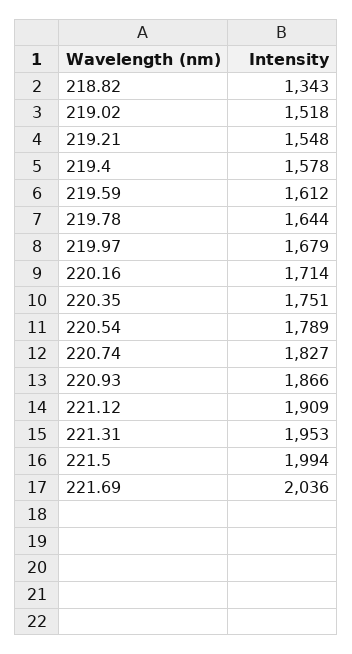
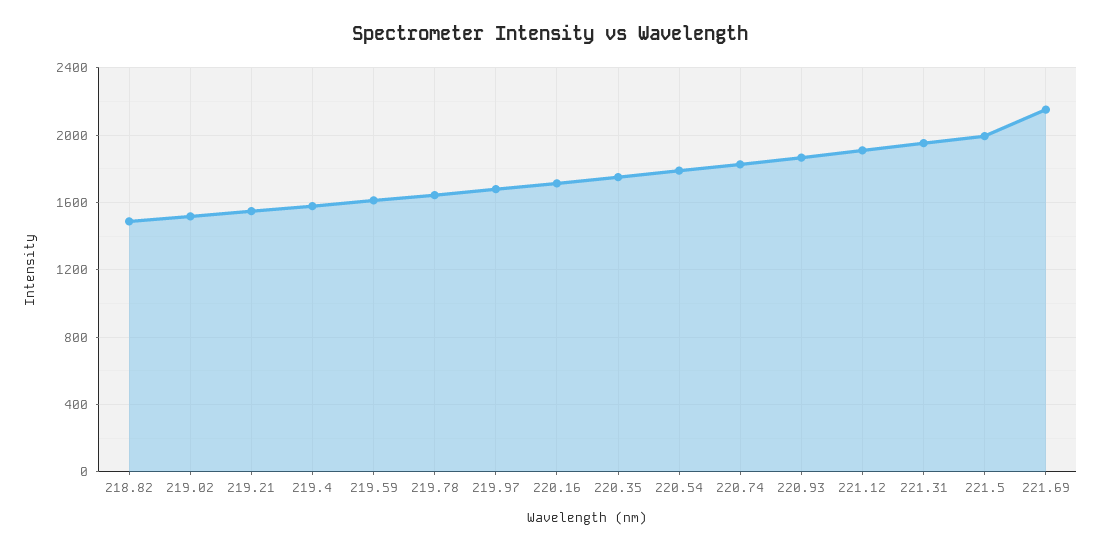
218.82: 1343 -> 1500
221.69: 2036 -> 2150

